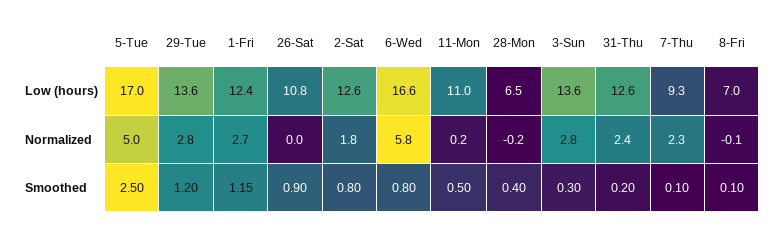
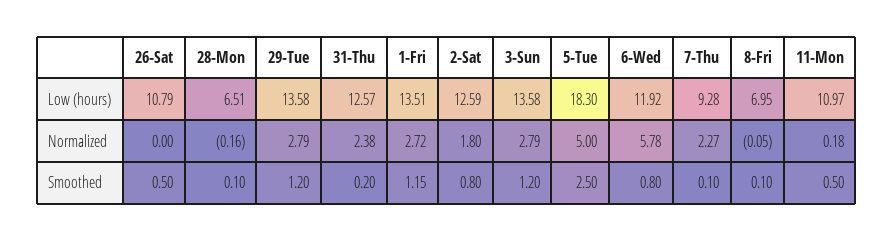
5-Tue, Low (hours): 17 -> 18.3
1-Fri, Low (hours): 12.4 -> 13.51
6-Wed, Low (hours): 16.6 -> 11.92
26-Sat, Smoothed: 0.9 -> 0.5
28-Mon, Smoothed: 0.4 -> 0.1
3-Sun, Smoothed: 0.3 -> 1.2

